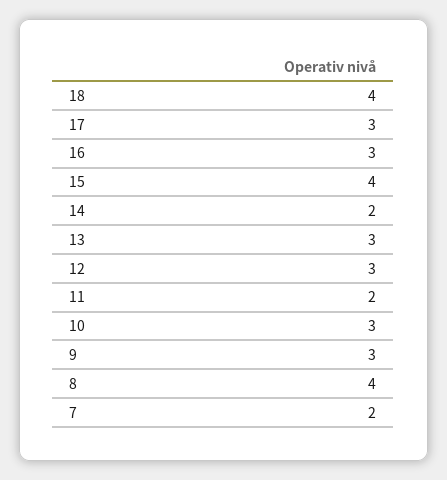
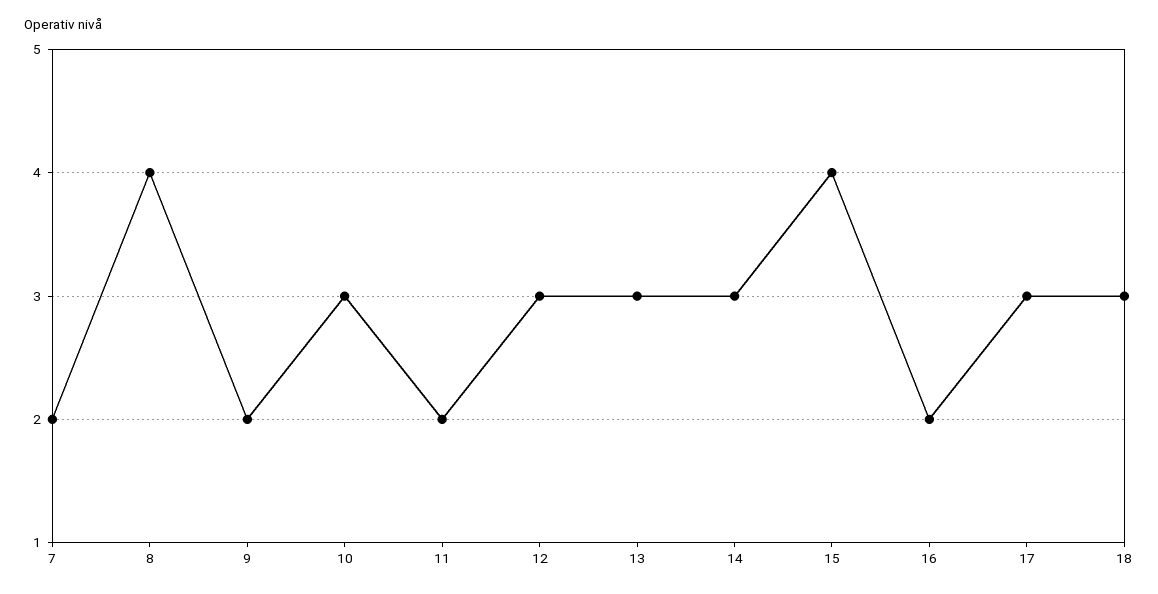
18: 4 -> 3
16: 3 -> 2
14: 2 -> 3
9: 3 -> 2

